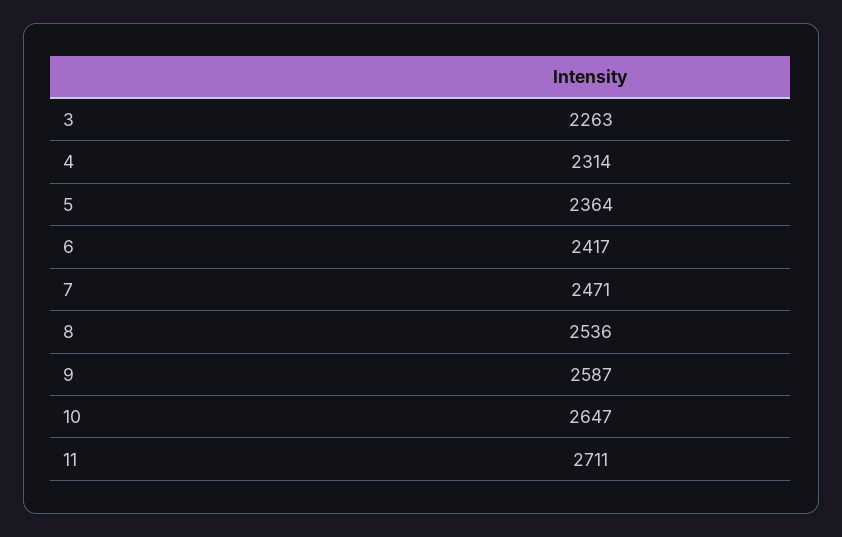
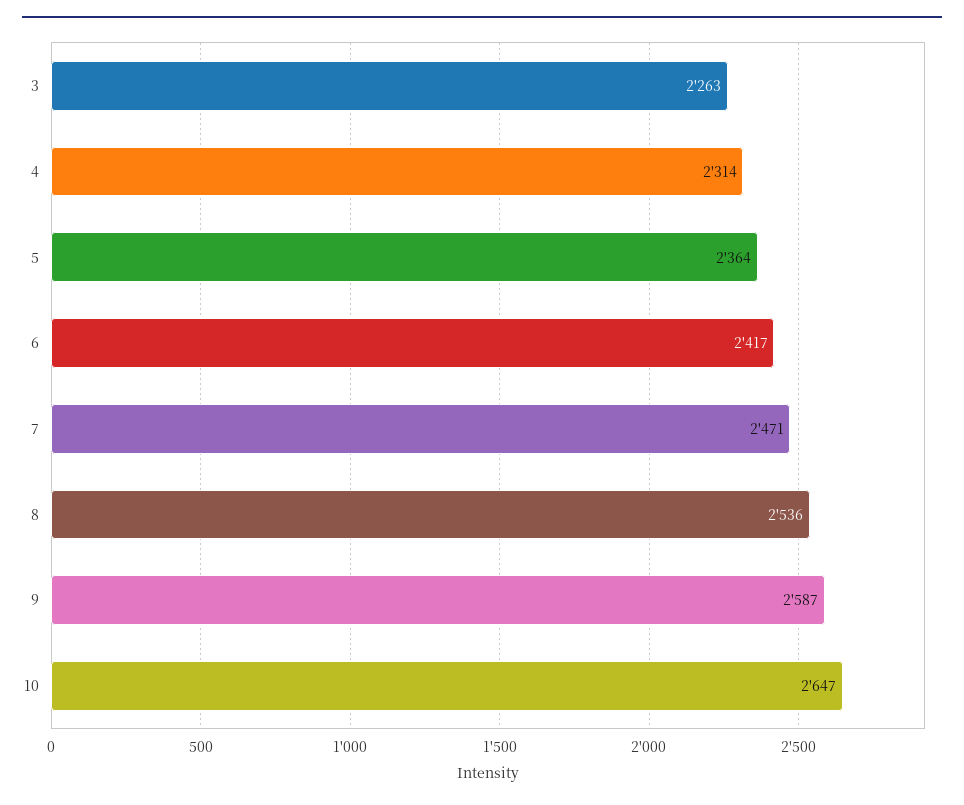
11: 2711 -> none

